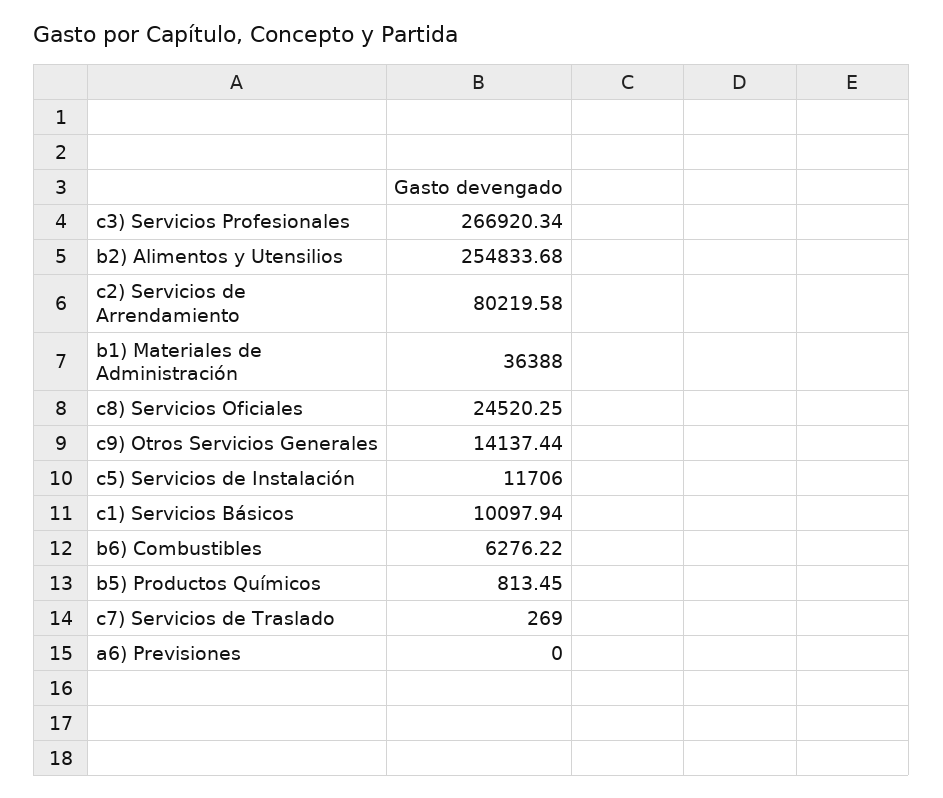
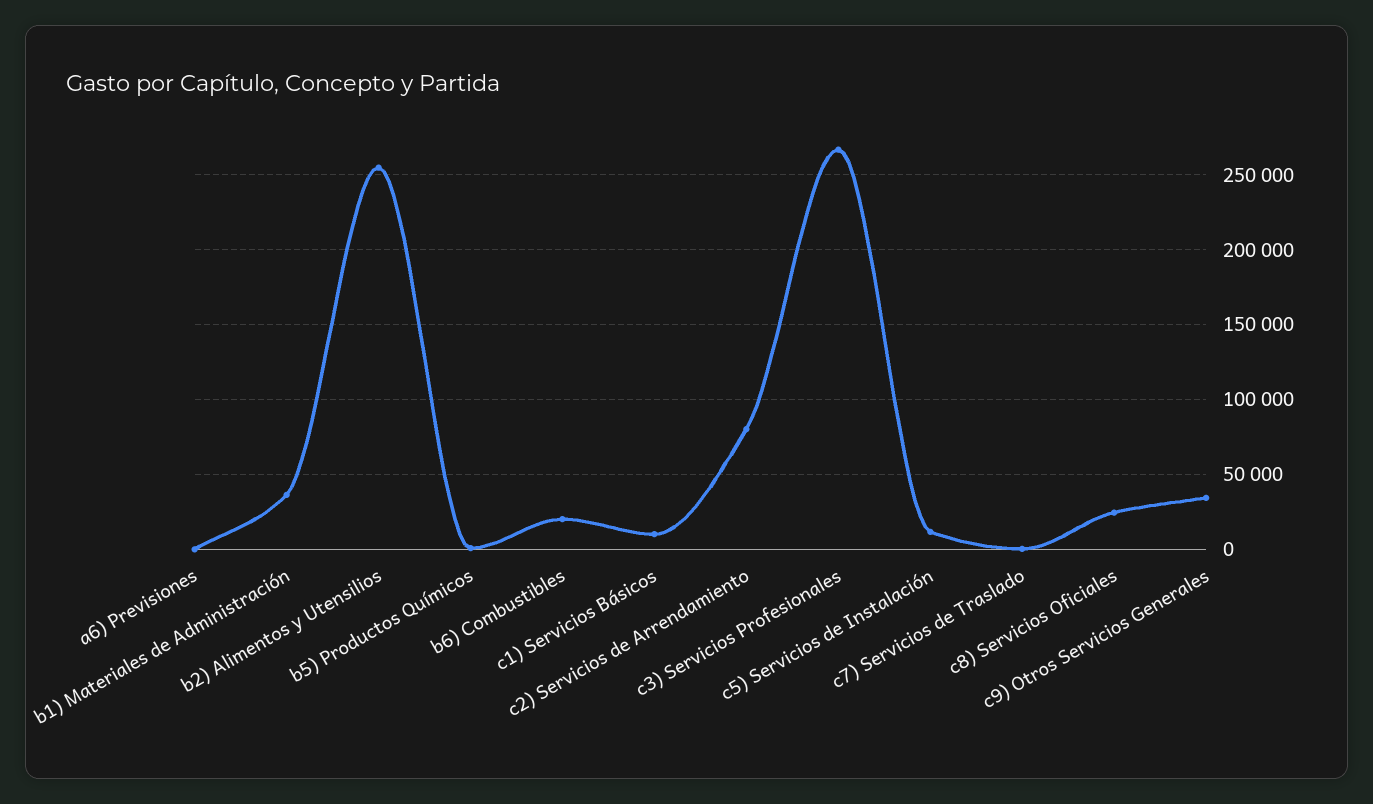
c9) Otros Servicios Generales: 14137.44 -> 35000
b6) Combustibles: 6276.22 -> 20000

